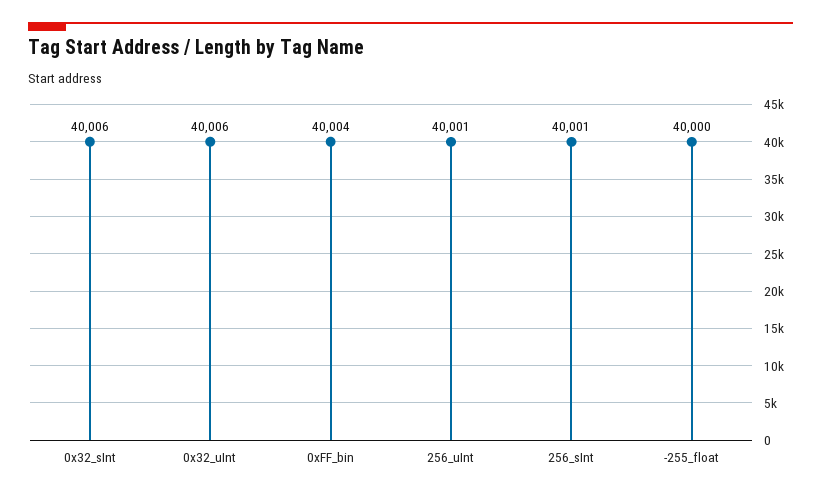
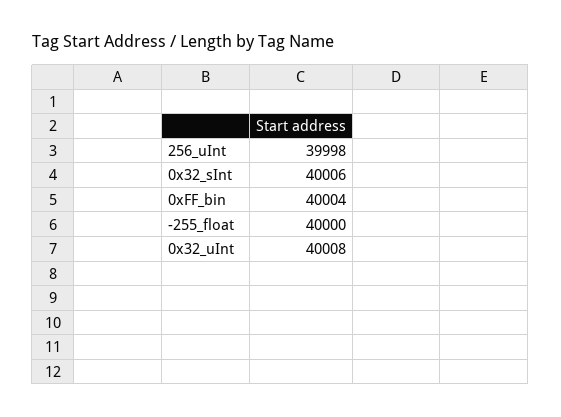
0x32_uInt: 40006 -> 40008
256_uInt: 40001 -> 39998
256_sInt: 40001 -> none

